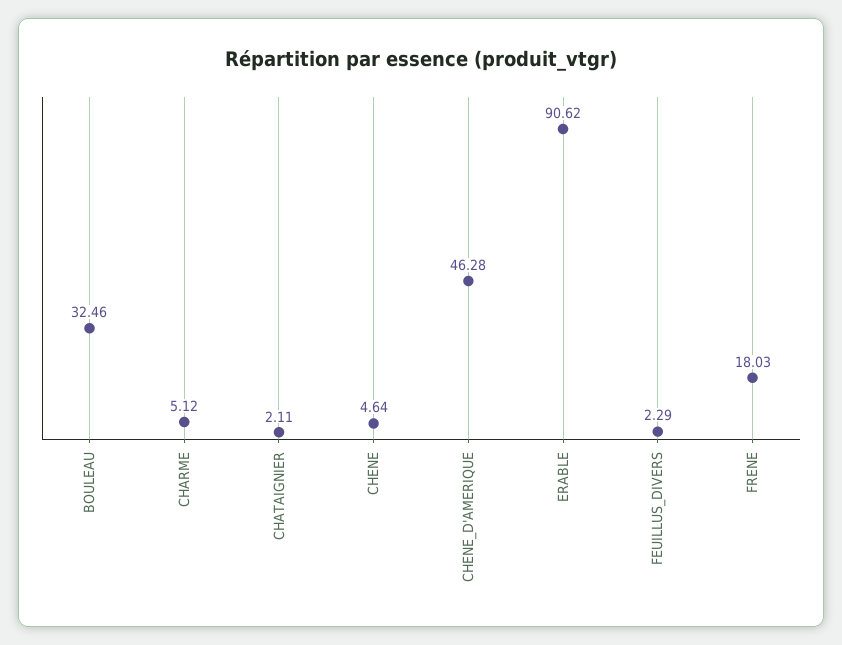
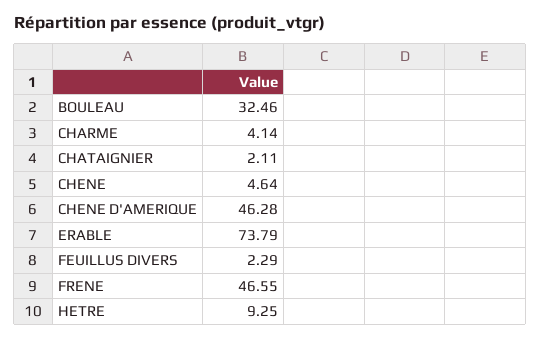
CHARME: 5.12 -> 4.14
ERABLE: 90.62 -> 73.79
FRENE: 18.03 -> 46.55
HETRE: none -> 9.25

